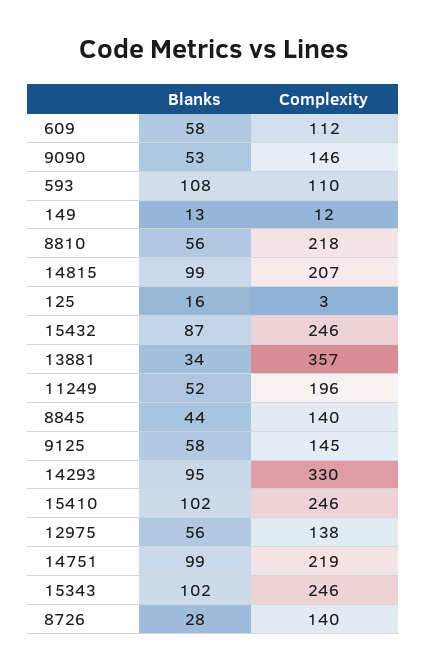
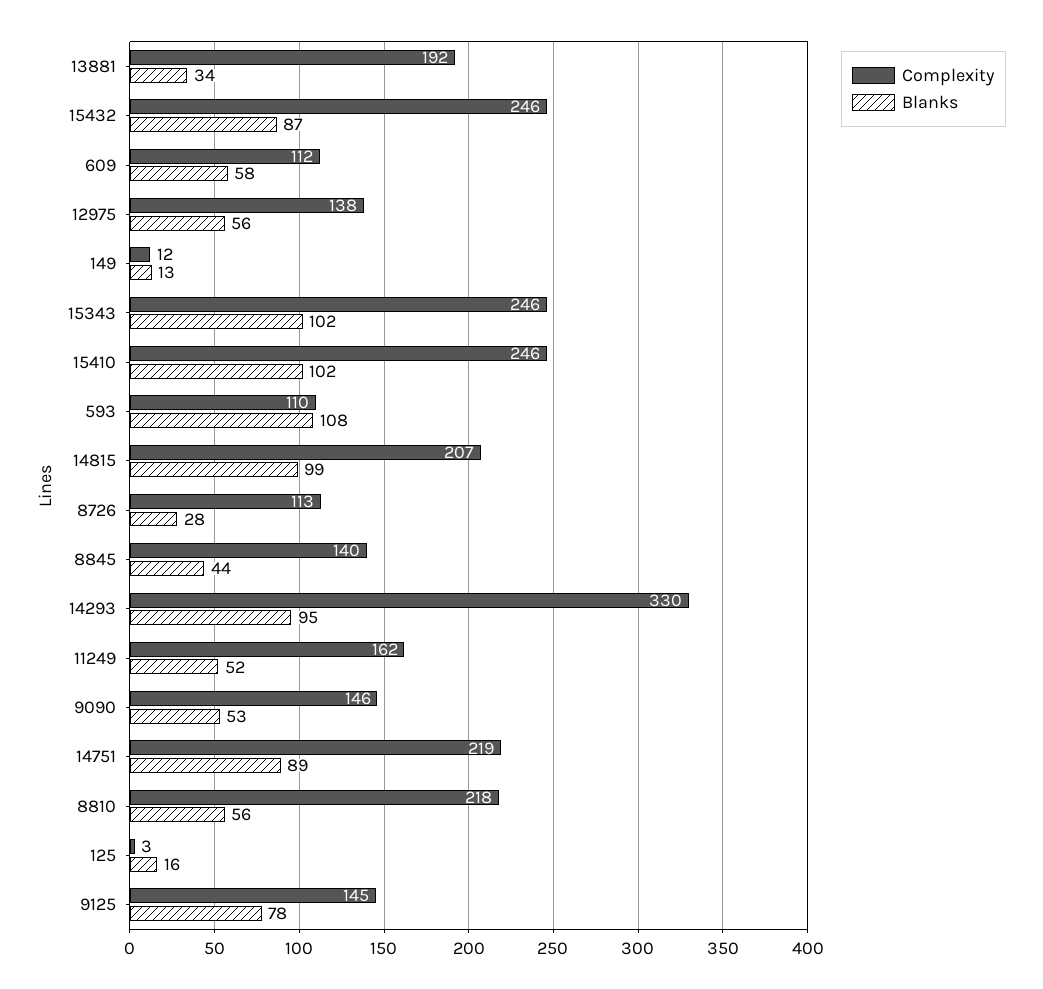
Complexity, 13881: 357 -> 192
Complexity, 11249: 196 -> 162
Blanks, 9125: 58 -> 78
Blanks, 14751: 99 -> 89
Complexity, 8726: 140 -> 113

